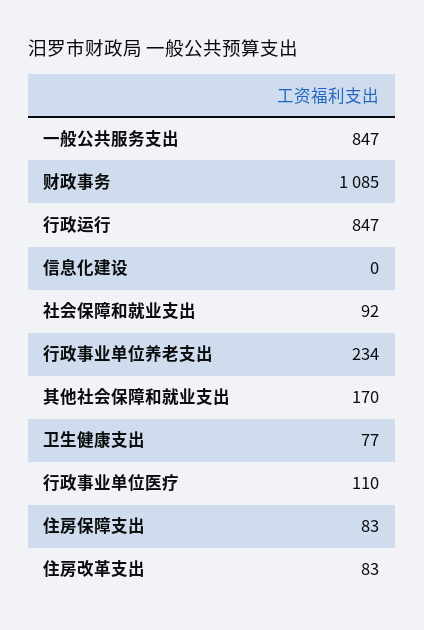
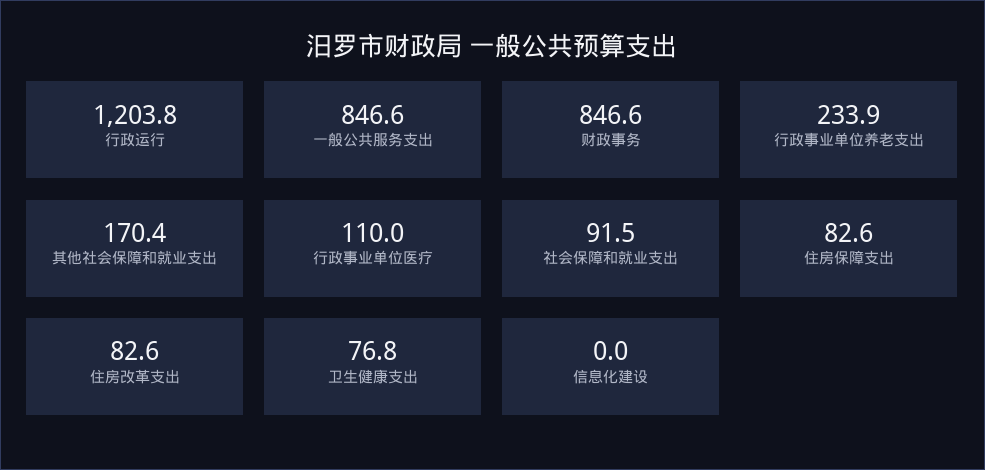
财政事务: 1085 -> 846.6
行政运行: 847 -> 1203.8

